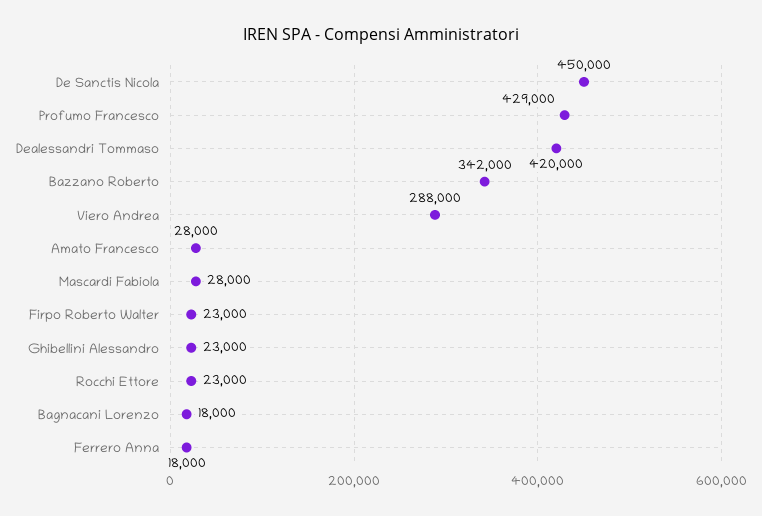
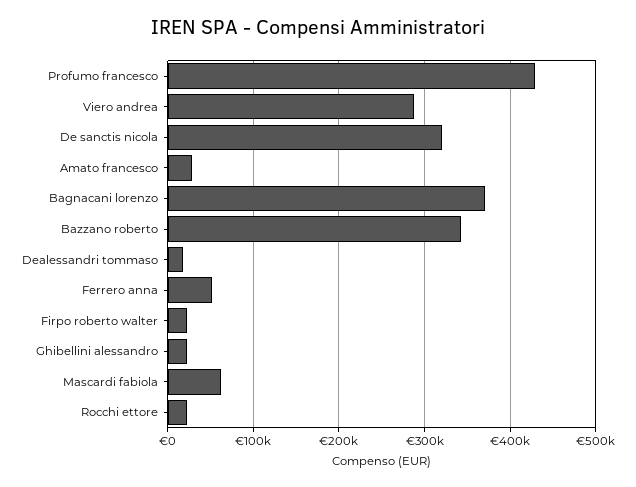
De Sanctis Nicola: 450000 -> 320000
Dealessandri Tommaso: 420000 -> 20000
Mascardi Fabiola: 28000 -> 60000
Bagnacani Lorenzo: 18000 -> 370000
Ferrero Anna: 18000 -> 50000

